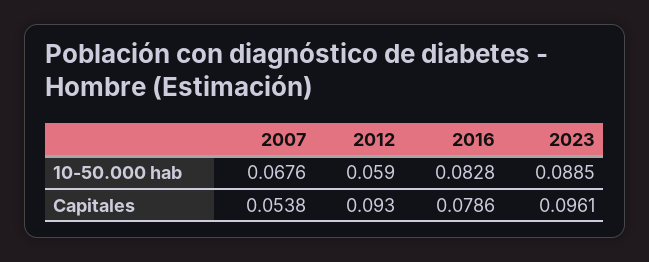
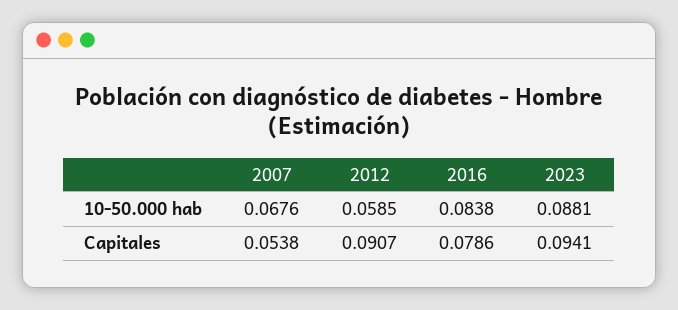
2016, 10-50.000 hab: 0.0828 -> 0.0838
2023, 10-50.000 hab: 0.0885 -> 0.0881
2012, Capitales: 0.093 -> 0.0907
2023, Capitales: 0.0961 -> 0.0941

